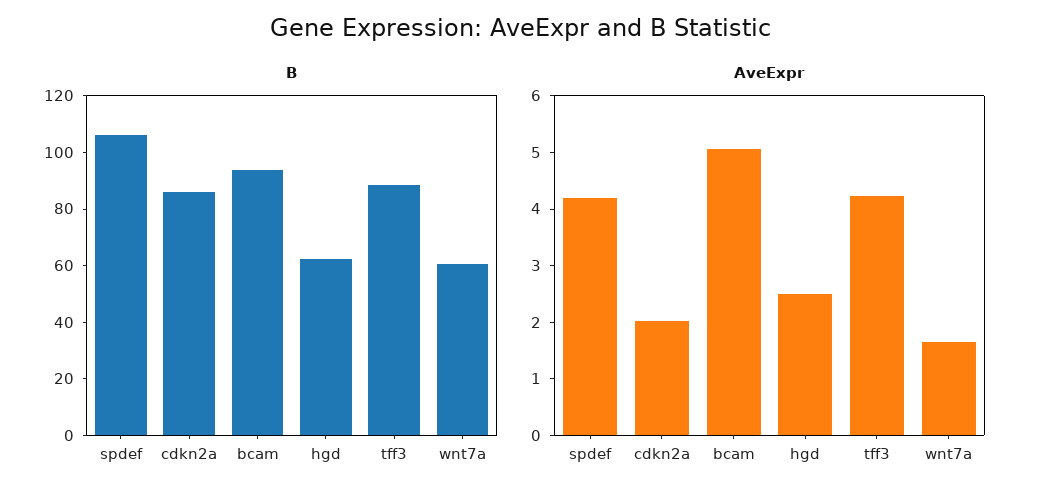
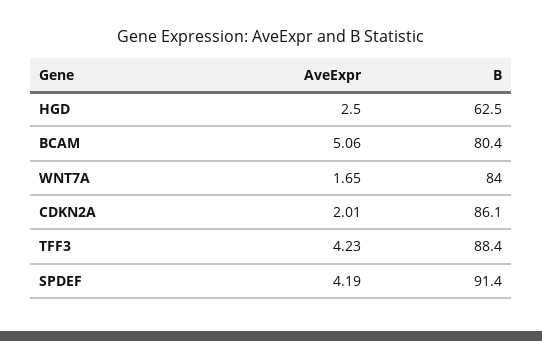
B, spdef: 105 -> 91.4
B, bcam: 95 -> 80.4
B, wnt7a: 60 -> 84

